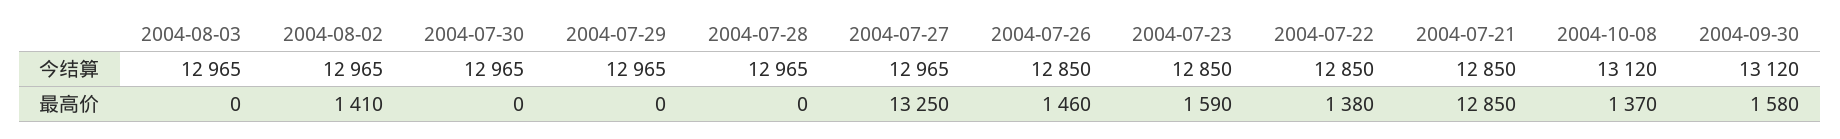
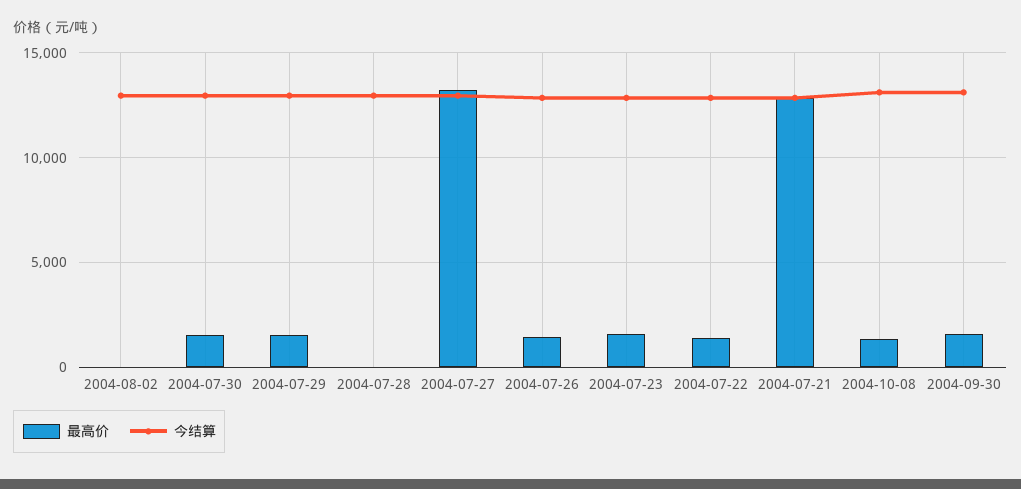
今结算, 2004-08-03: 12965 -> none
最高价, 2004-08-03: 0 -> none
最高价, 2004-08-02: 1410 -> 0
最高价, 2004-07-30: 0 -> 1500
最高价, 2004-07-29: 0 -> 1500

